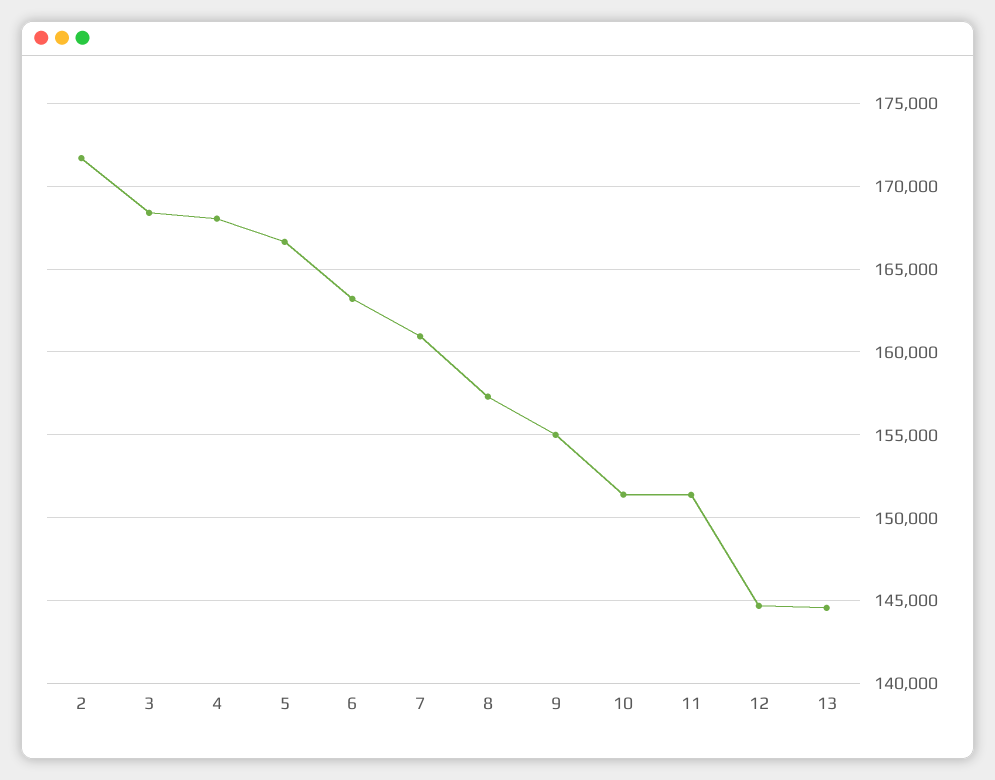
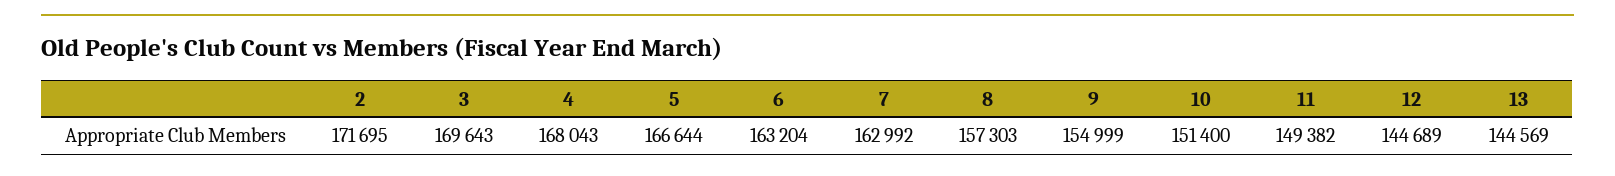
3: 168500 -> 169643
7: 161000 -> 162992
11: 151500 -> 149382

